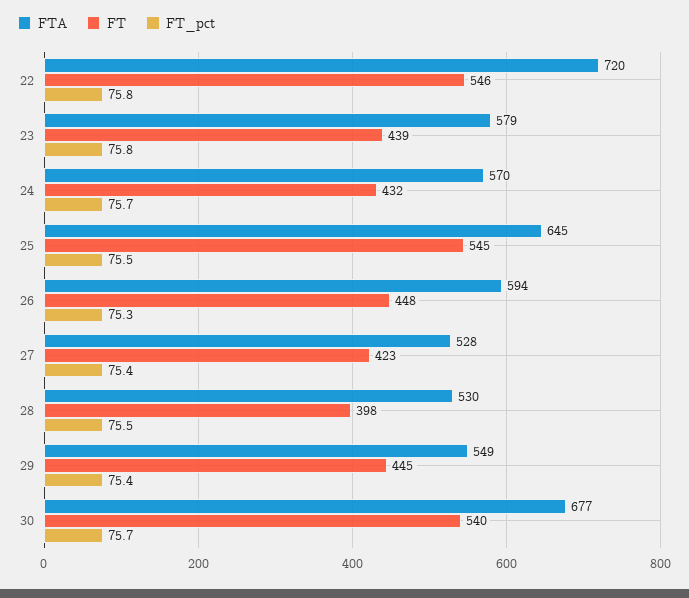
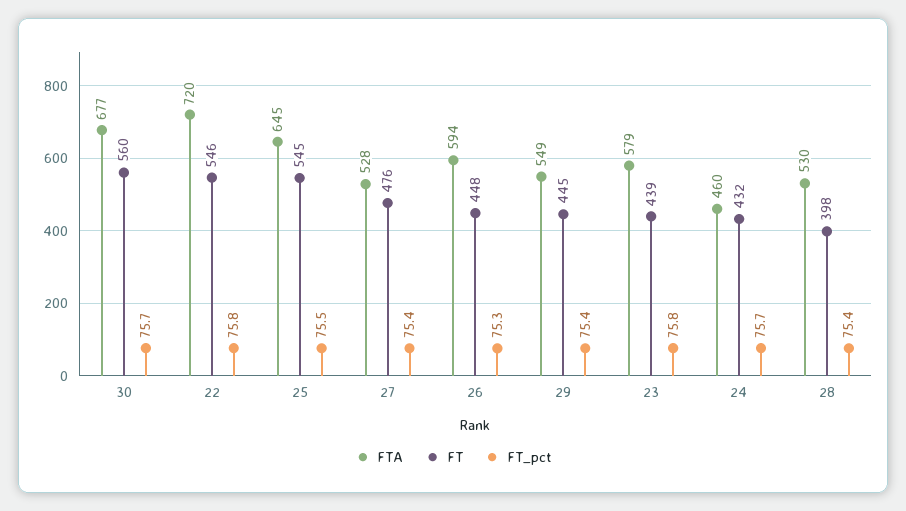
FTA, 24: 570 -> 460
FT, 27: 423 -> 476
FT_pct, 28: 75.5 -> 75.4
FT, 30: 540 -> 560

